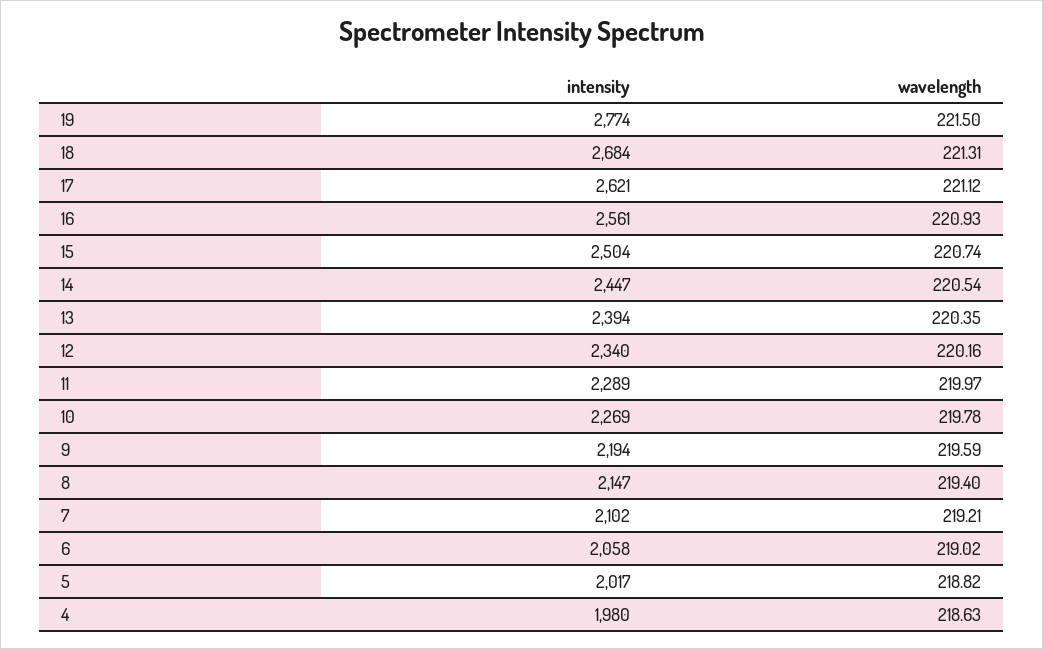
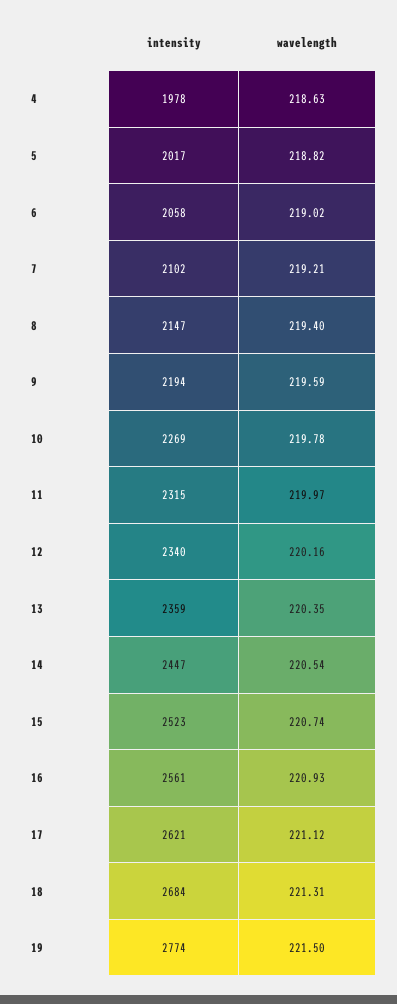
intensity, 15: 2504 -> 2523
intensity, 13: 2394 -> 2359
intensity, 11: 2289 -> 2315
intensity, 4: 1980 -> 1978

